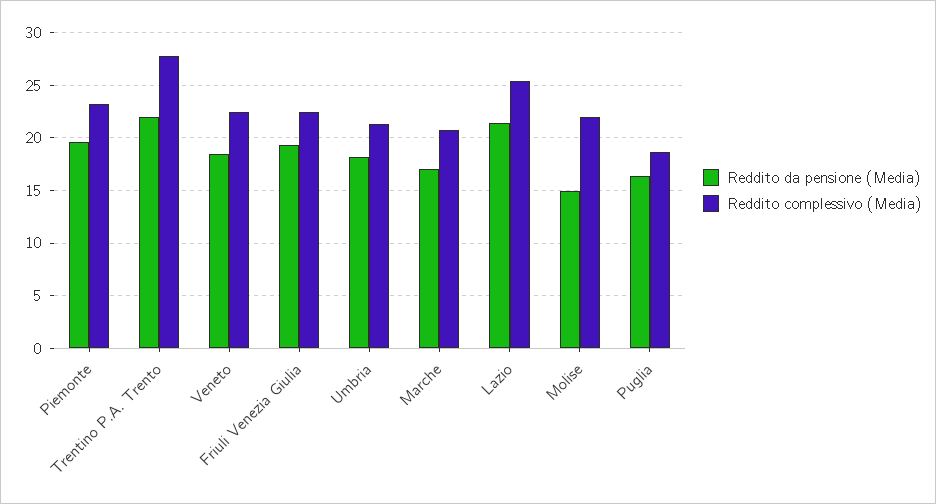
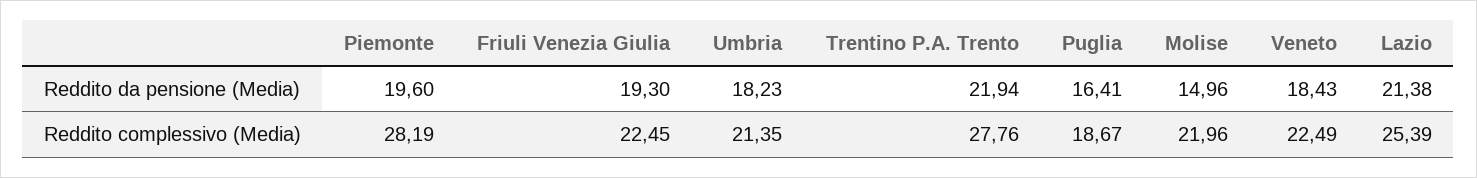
Reddito complessivo (Media), Piemonte: 23 -> 28.19
Reddito da pensione (Media), Marche: 17 -> none
Reddito complessivo (Media), Marche: 21 -> none

